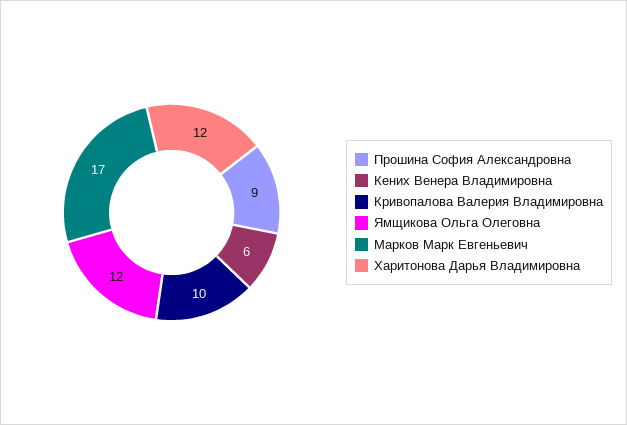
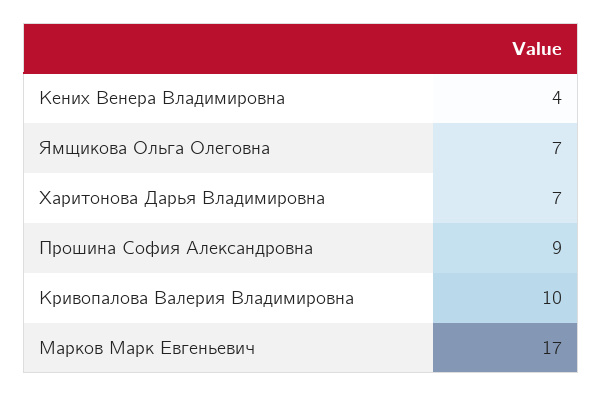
Кених Венера Владимировна: 6 -> 4
Ямщикова Ольга Олеговна: 12 -> 7
Харитонова Дарья Владимировна: 12 -> 7

